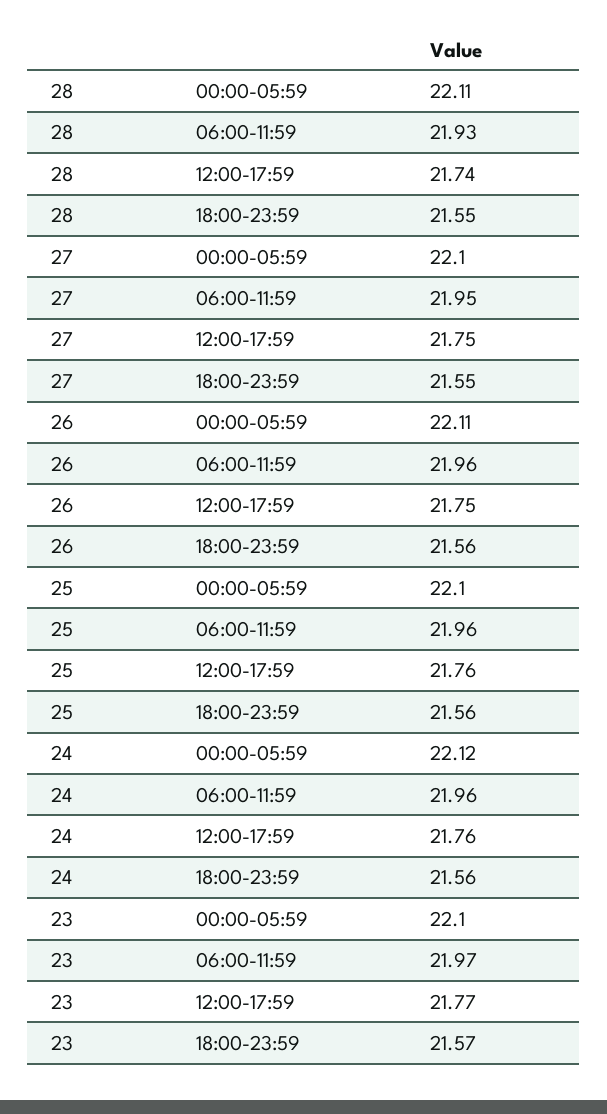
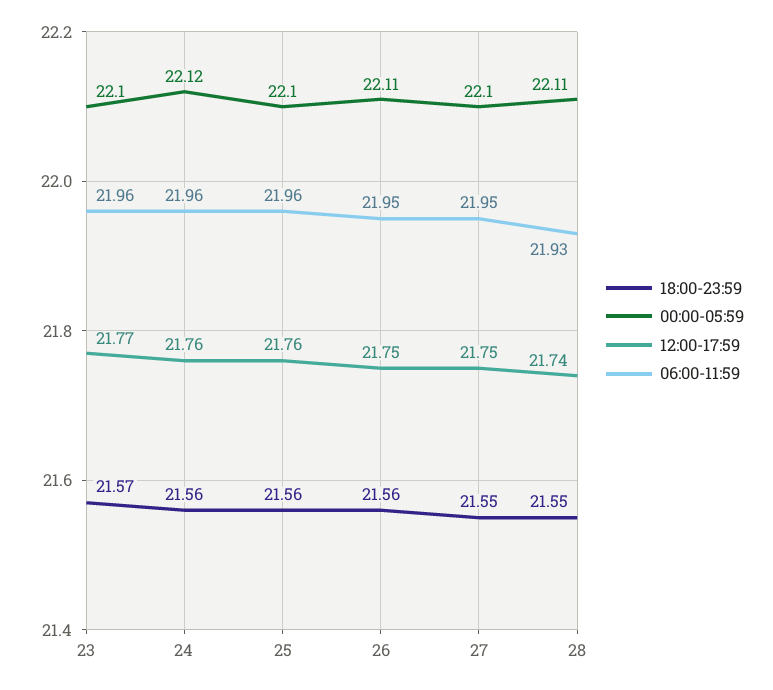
06:00-11:59, 26: 21.96 -> 21.95
06:00-11:59, 23: 21.97 -> 21.96

